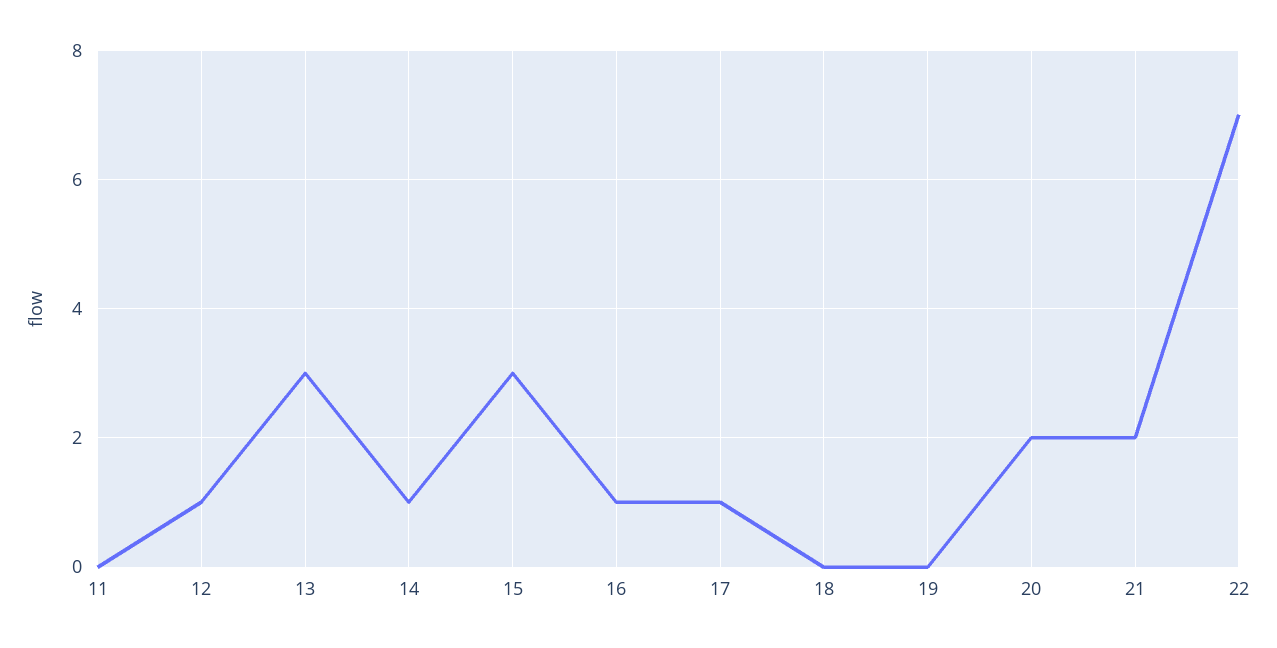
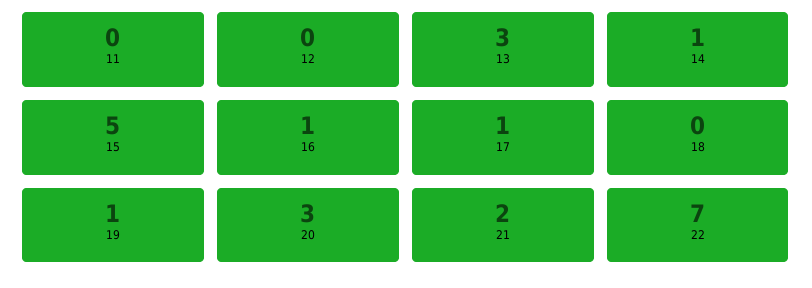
12: 1 -> 0
15: 3 -> 5
19: 0 -> 1
20: 2 -> 3

